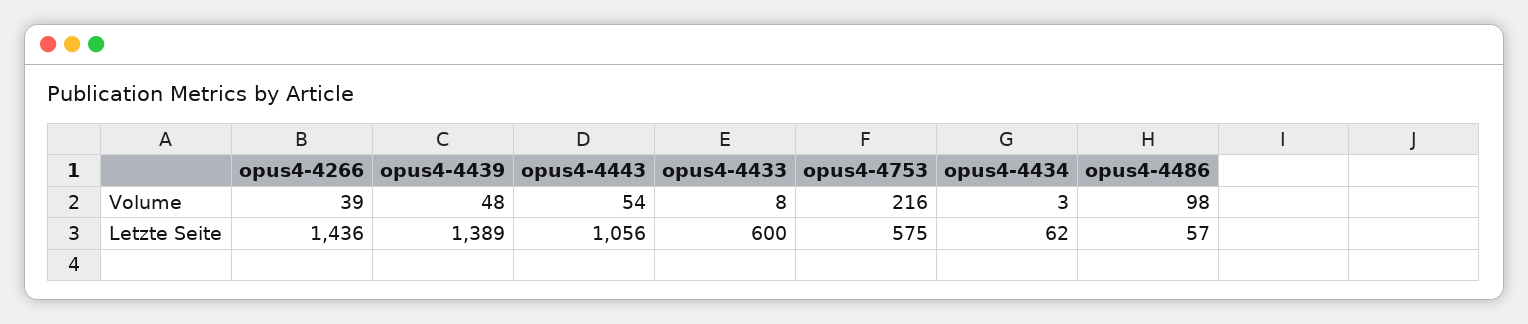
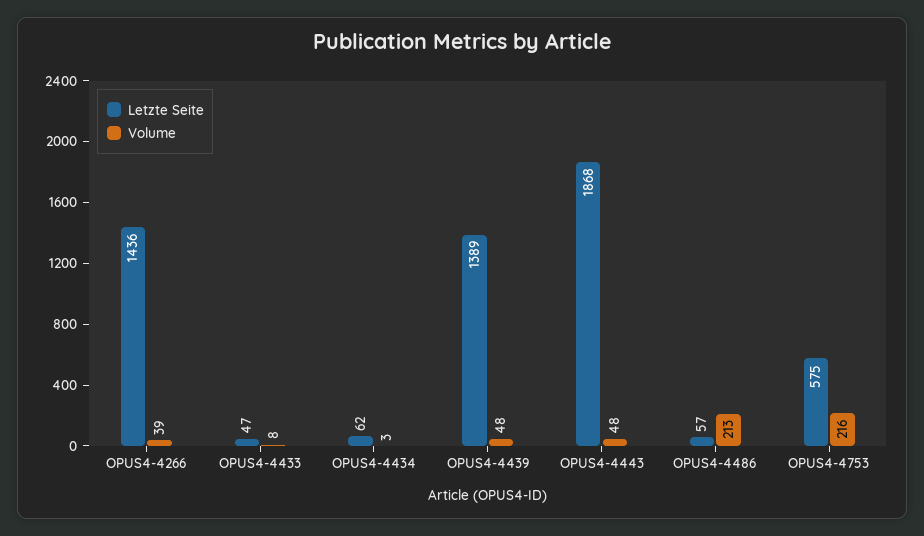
Volume, opus4-4443: 54 -> 48
Volume, opus4-4486: 98 -> 213
Letzte Seite, opus4-4443: 1056 -> 1868
Letzte Seite, opus4-4433: 600 -> 47

